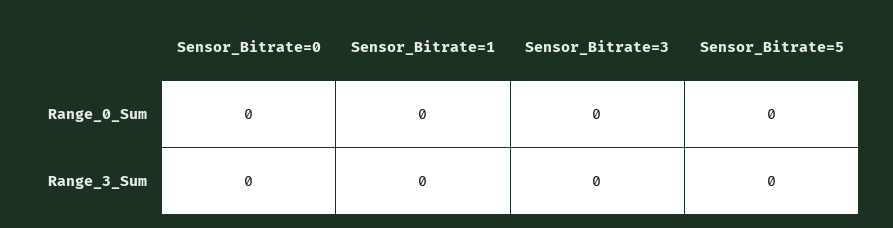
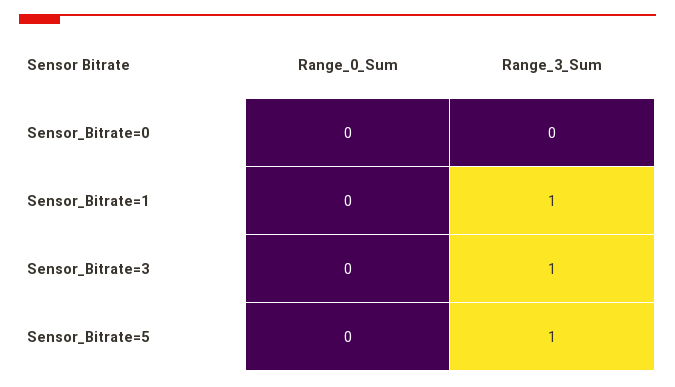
Sensor_Bitrate=1, Range_3_Sum: 0 -> 1
Sensor_Bitrate=3, Range_3_Sum: 0 -> 1
Sensor_Bitrate=5, Range_3_Sum: 0 -> 1

